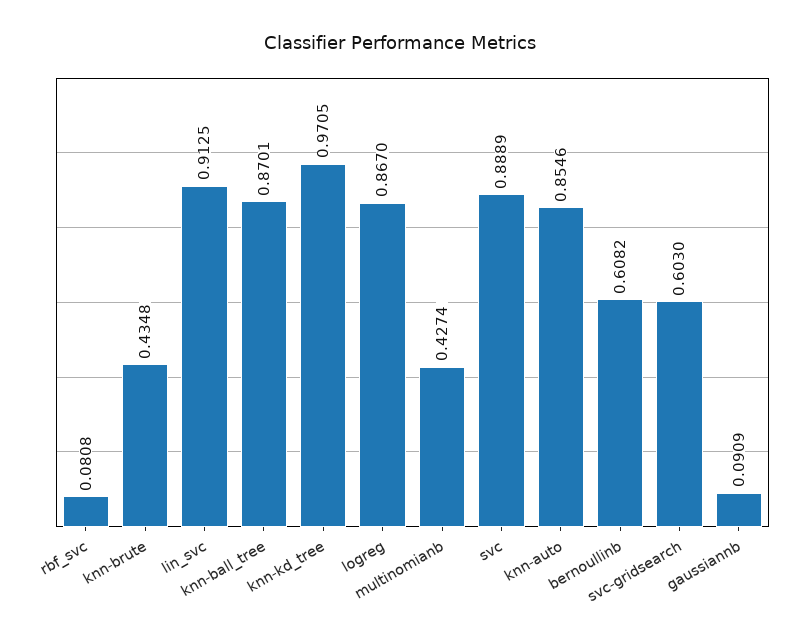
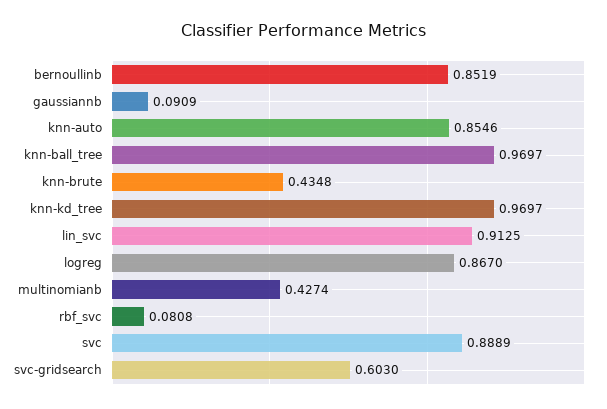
knn-ball_tree: 0.8701 -> 0.9697
knn-kd_tree: 0.9705 -> 0.9697
bernoullinb: 0.6082 -> 0.8519

